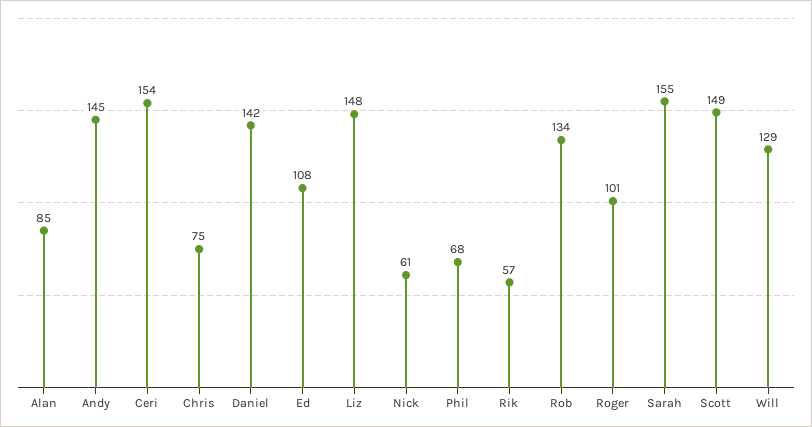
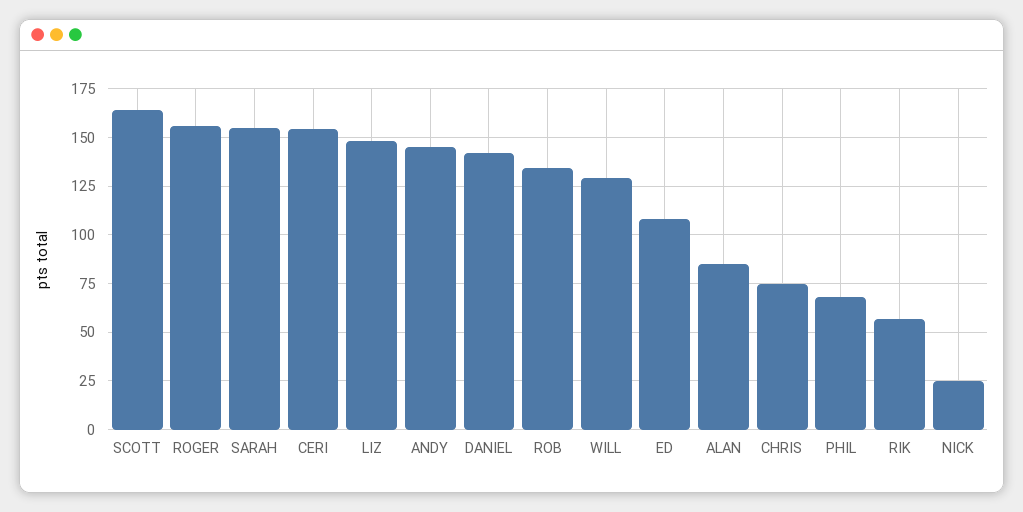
Nick: 61 -> 25
Roger: 101 -> 155
Scott: 149 -> 165

